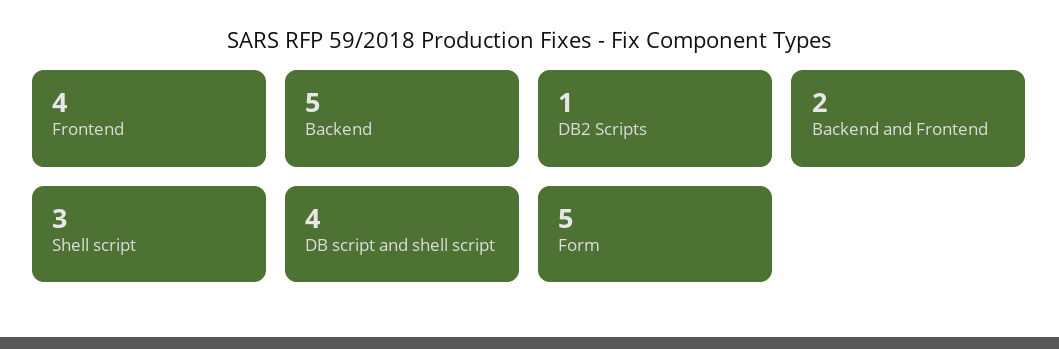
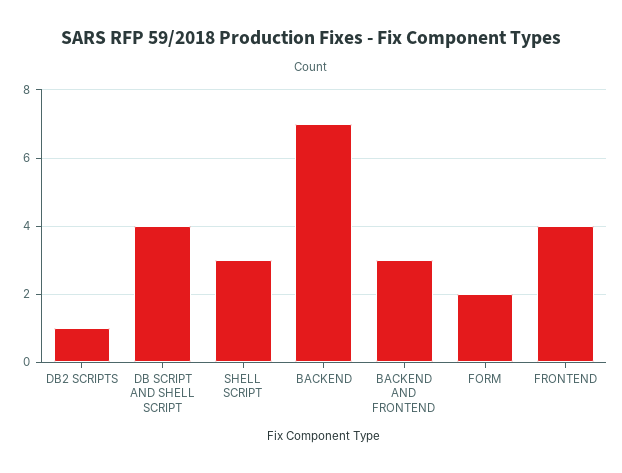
Backend: 5 -> 7
Backend and Frontend: 2 -> 3
Form: 5 -> 2

